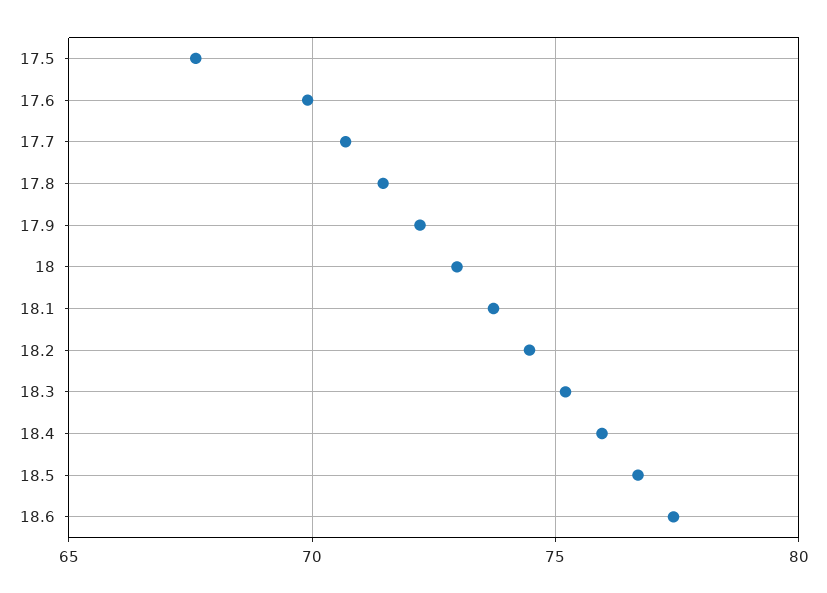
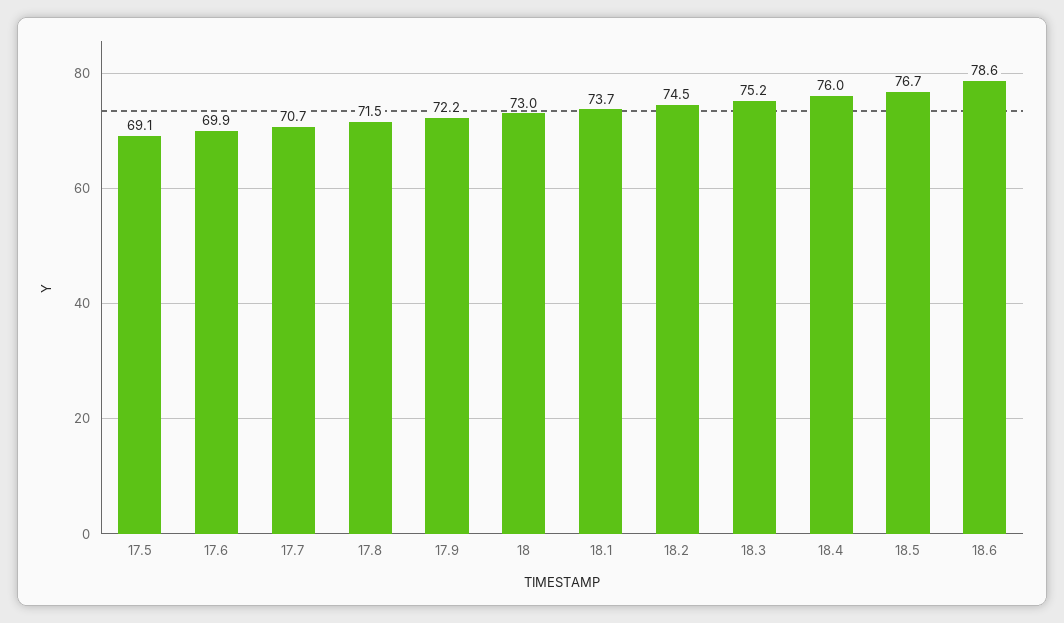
17.5: 67.5 -> 69.1
18.6: 77.5 -> 78.6

